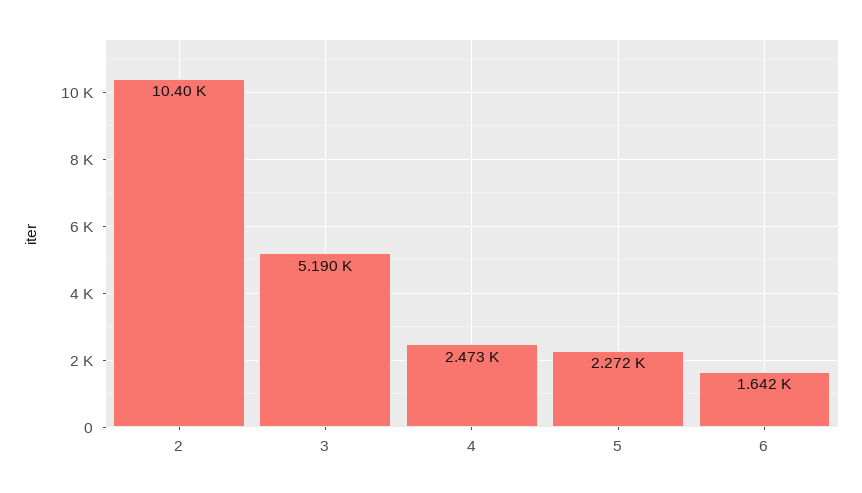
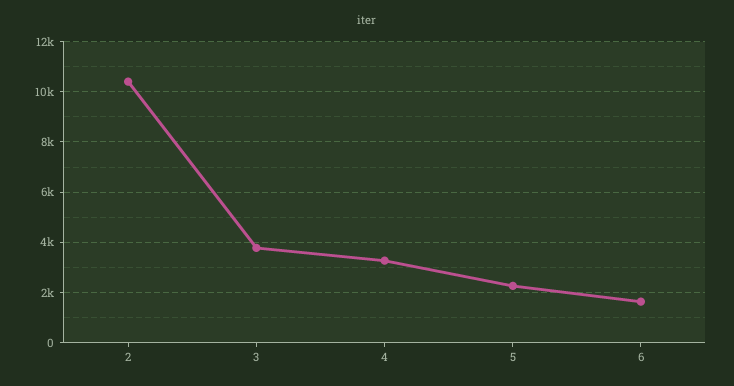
3: 5190 -> 3750
4: 2473 -> 3250

